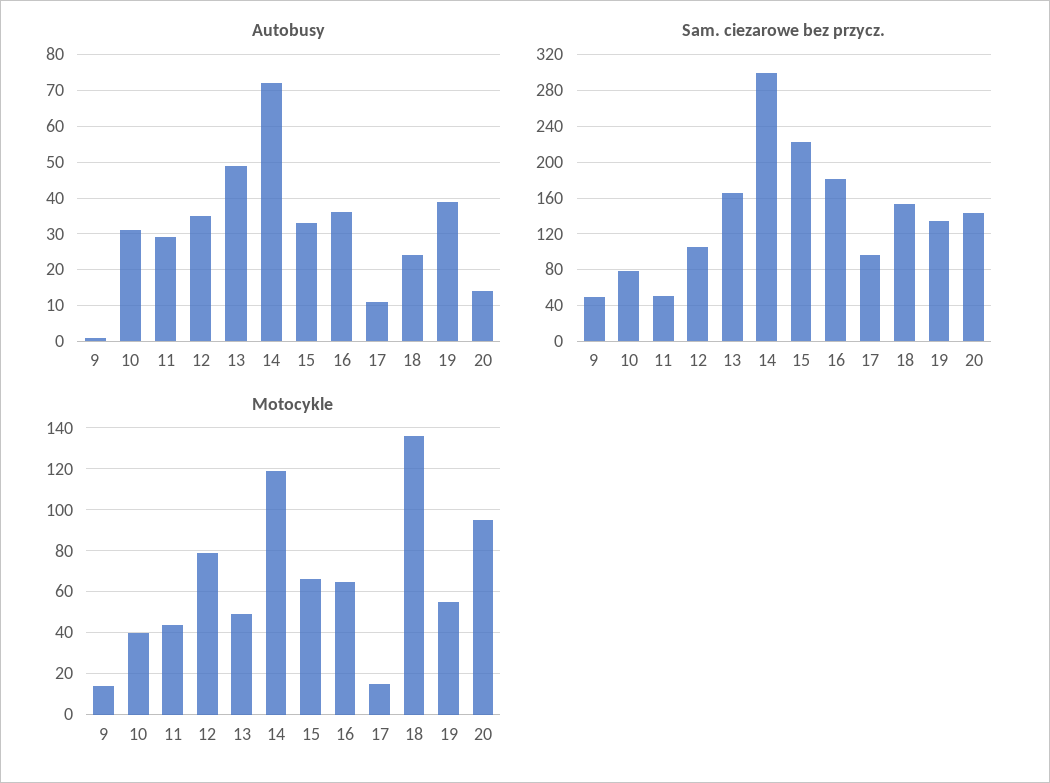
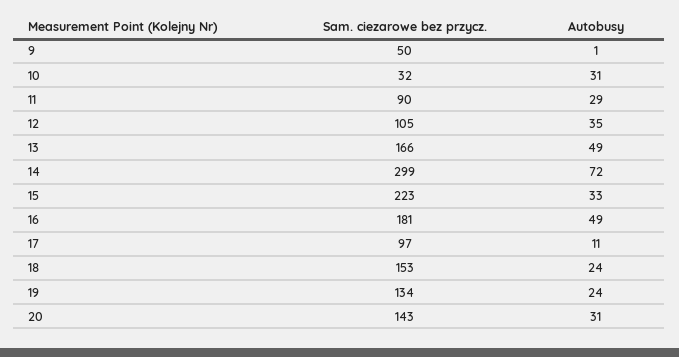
Autobusy, 16: 35 -> 49
Autobusy, 19: 40 -> 24
Autobusy, 20: 15 -> 31
Sam. ciezarowe bez przycz., 10: 80 -> 32
Sam. ciezarowe bez przycz., 11: 50 -> 90
Motocykle, 9: 15 -> none
Motocykle, 10: 40 -> none
Motocykle, 11: 45 -> none
Motocykle, 12: 80 -> none
Motocykle, 13: 50 -> none
Motocykle, 14: 120 -> none
Motocykle, 15: 65 -> none
Motocykle, 16: 65 -> none
Motocykle, 17: 15 -> none
Motocykle, 18: 135 -> none
Motocykle, 19: 55 -> none
Motocykle, 20: 95 -> none

